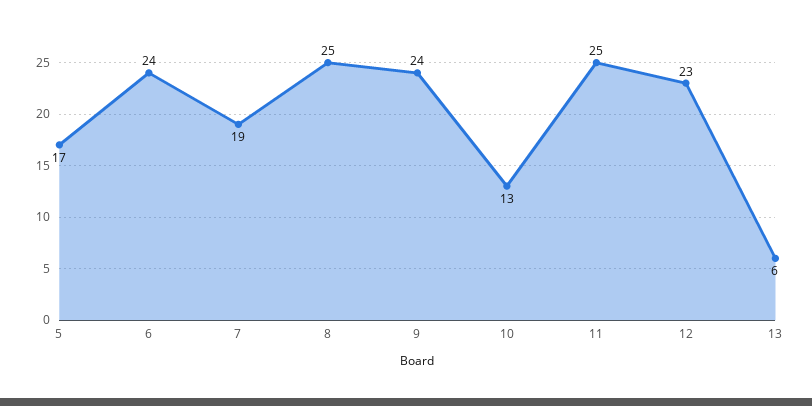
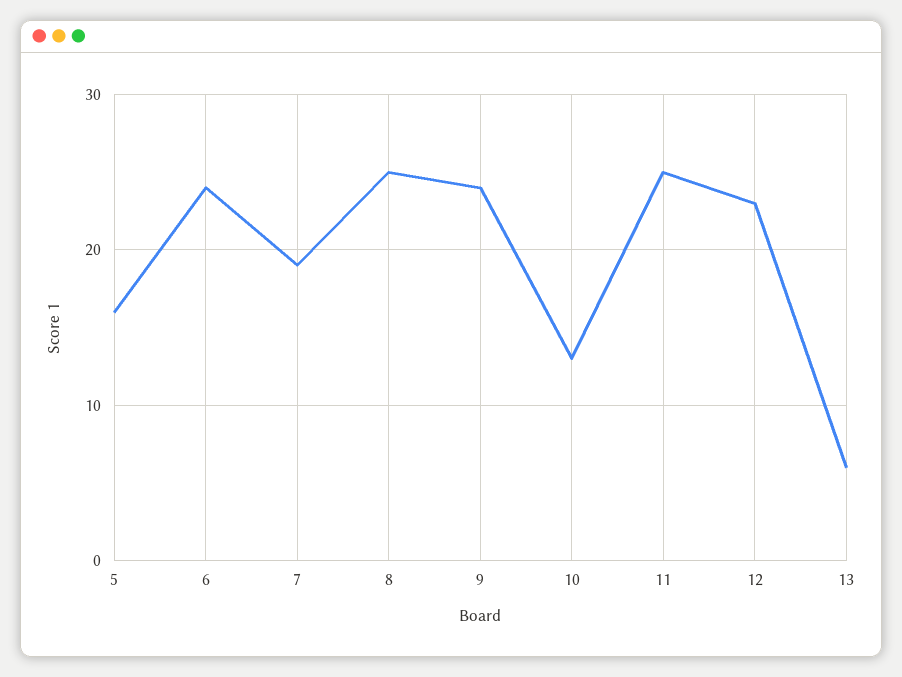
5: 17 -> 16

